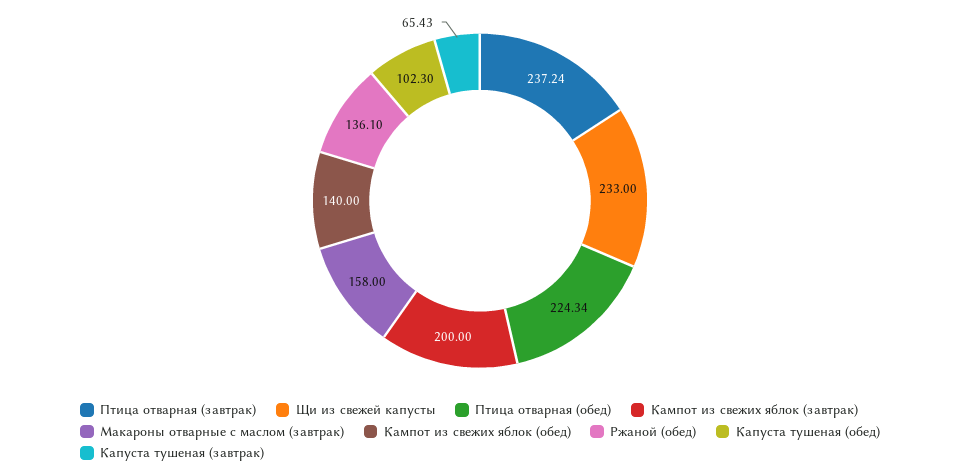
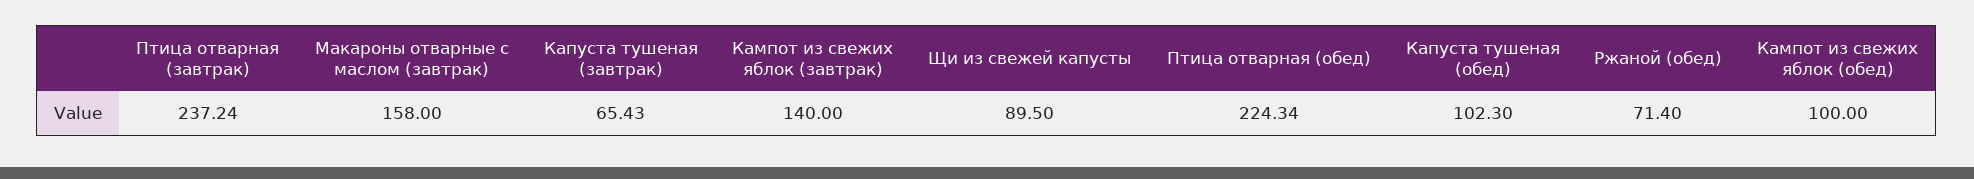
Щи из свежей капусты: 233 -> 89.5
Кампот из свежих яблок (завтрак): 200 -> 140
Кампот из свежих яблок (обед): 140 -> 100
Ржаной (обед): 136.1 -> 71.4

